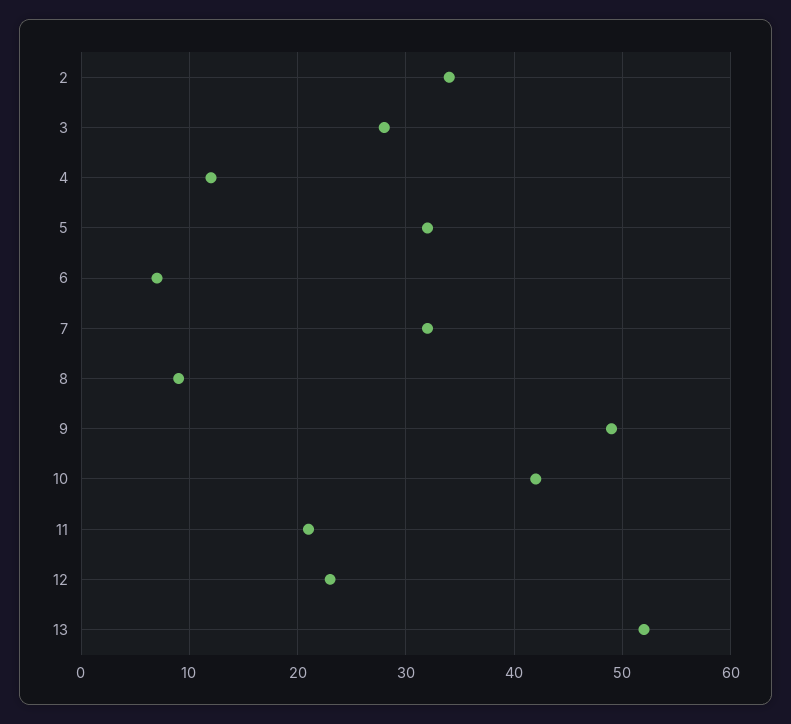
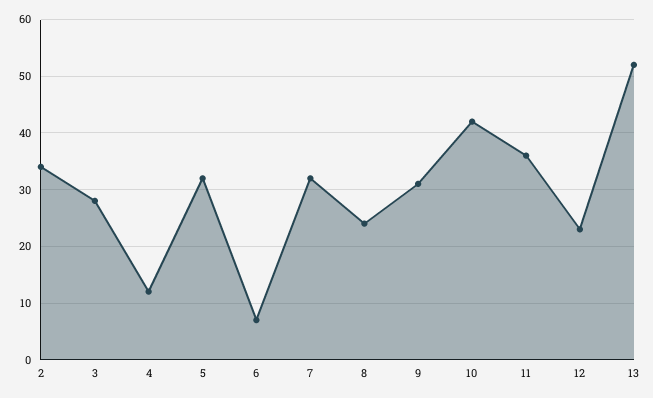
8: 9 -> 25
9: 49 -> 30
11: 21 -> 35

